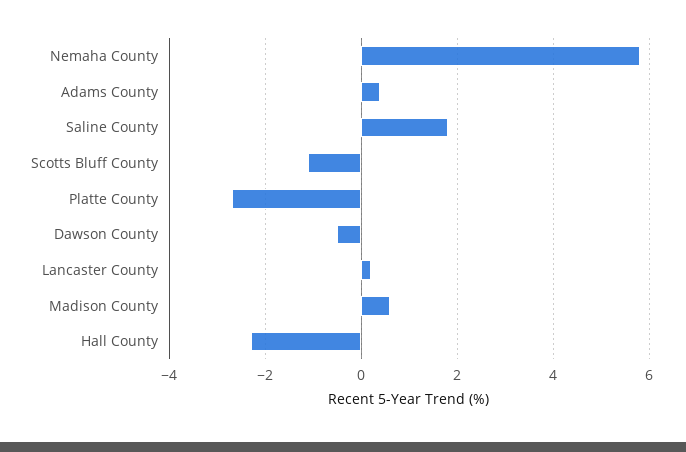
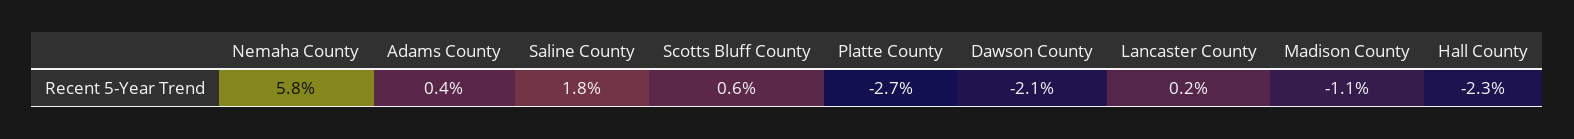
Scotts Bluff County: -1 -> 0.6
Dawson County: -0.5 -> -2.1
Madison County: 0.5 -> -1.1

